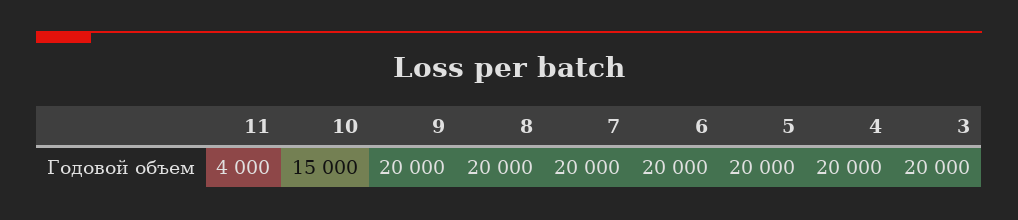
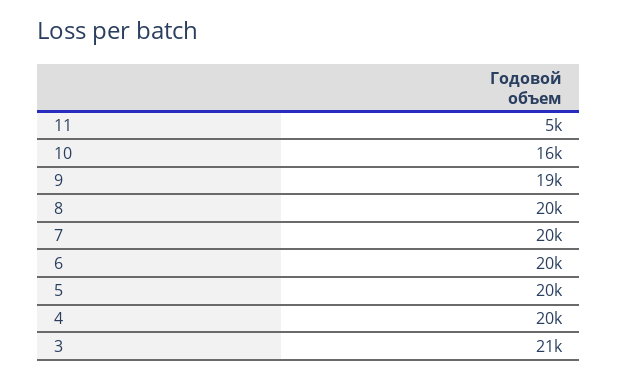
11: 4000 -> 5000
10: 15000 -> 16000
9: 20000 -> 19000
3: 20000 -> 21000

